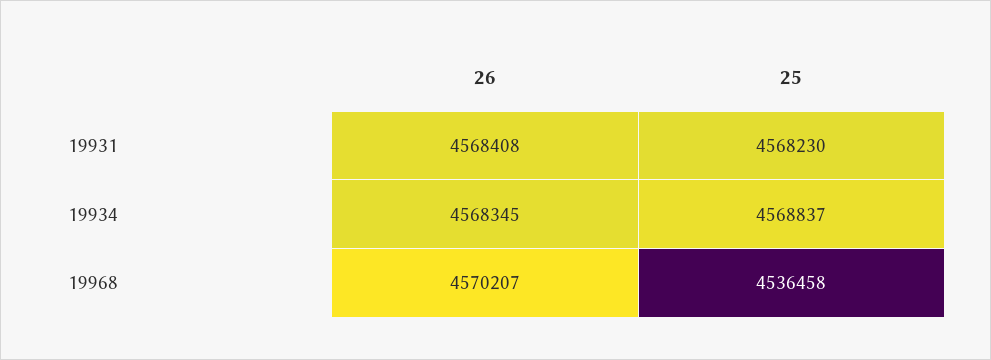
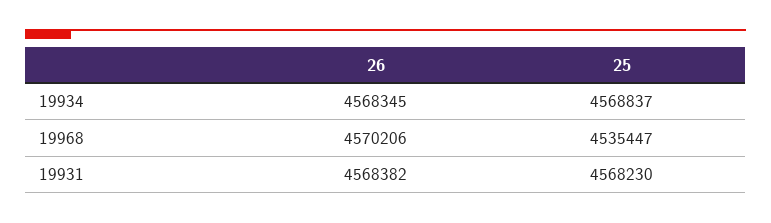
26, 19931: 4568408 -> 4568382
26, 19968: 4570207 -> 4570206
25, 19968: 4536458 -> 4535447

